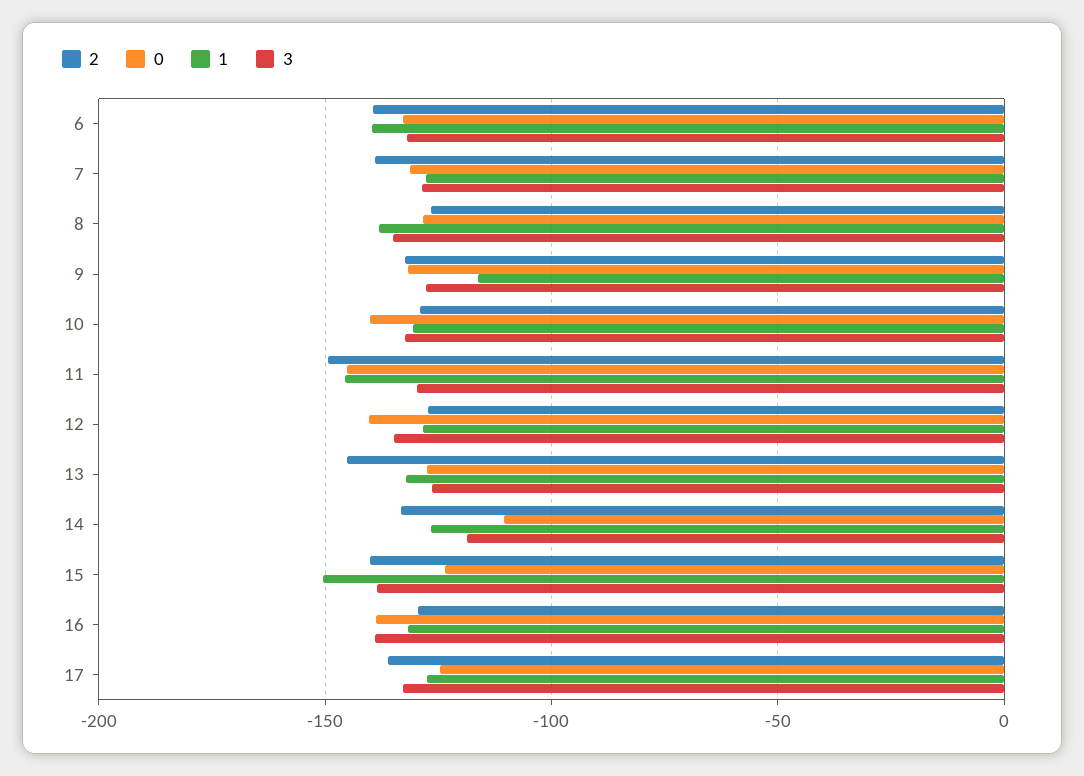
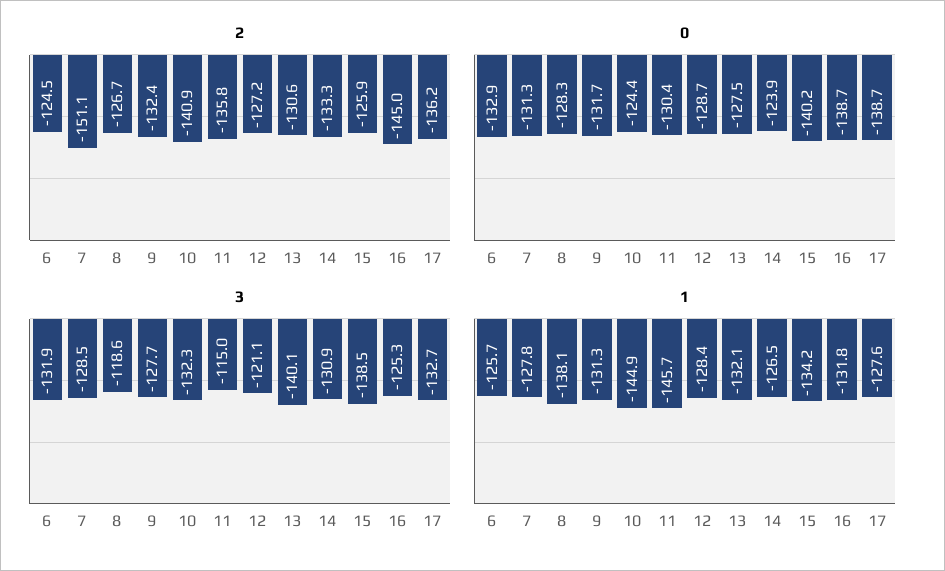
2, 6: -140 -> -124.5
1, 6: -140 -> -125.7
2, 7: -140 -> -151.1
3, 8: -135 -> -118.6
1, 9: -115 -> -131.3
2, 10: -130 -> -140.9
0, 10: -140 -> -124.4
1, 10: -130 -> -144.9
2, 11: -150 -> -135.8
0, 11: -145 -> -130.4
3, 11: -130 -> -115
0, 12: -140 -> -128.7
3, 12: -135 -> -121.1
2, 13: -145 -> -130.6
3, 13: -125 -> -140.1
0, 14: -110 -> -123.9
3, 14: -120 -> -130.9
2, 15: -140 -> -125.9
0, 15: -125 -> -140.2
1, 15: -150 -> -134.2
2, 16: -130 -> -145
3, 16: -140 -> -125.3
0, 17: -125 -> -138.7

